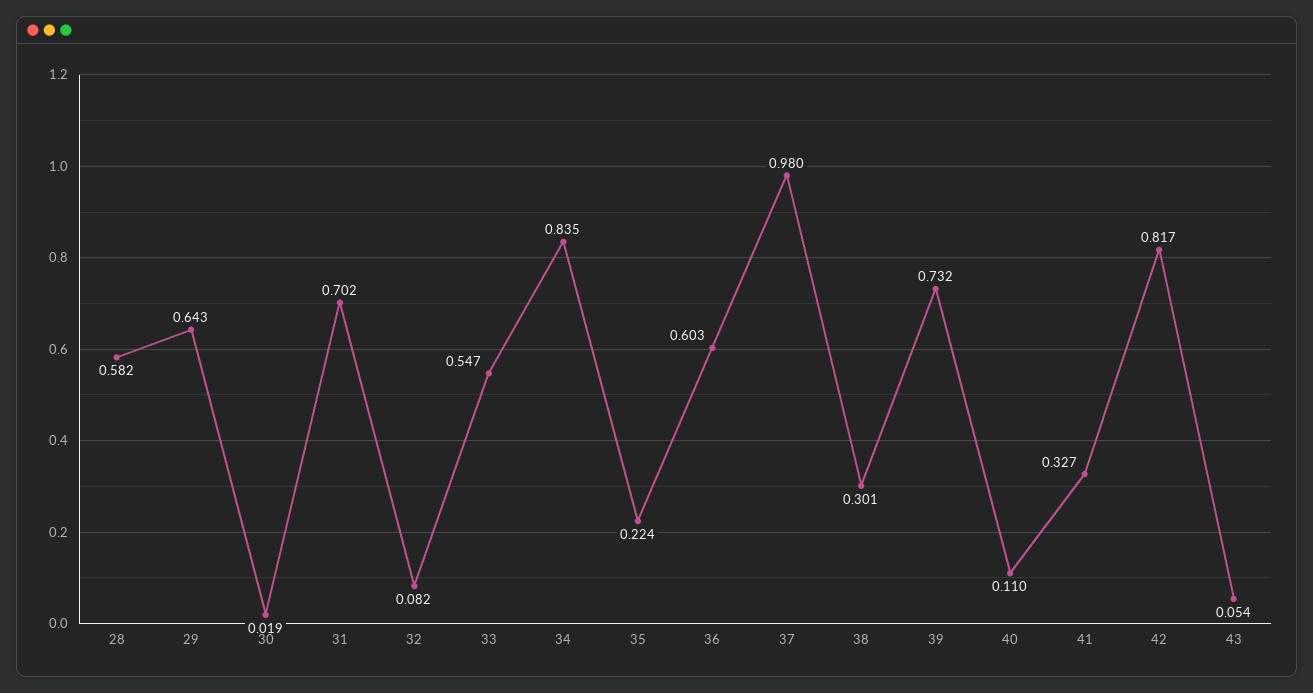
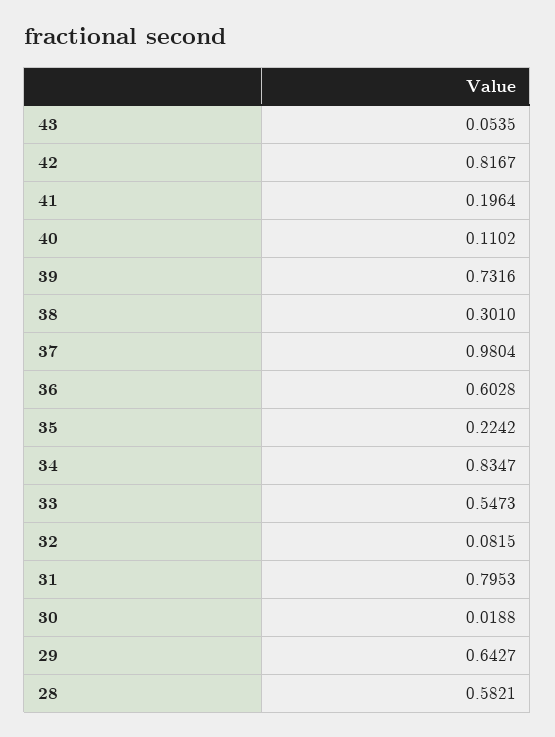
31: 0.702 -> 0.7953
41: 0.327 -> 0.1964

